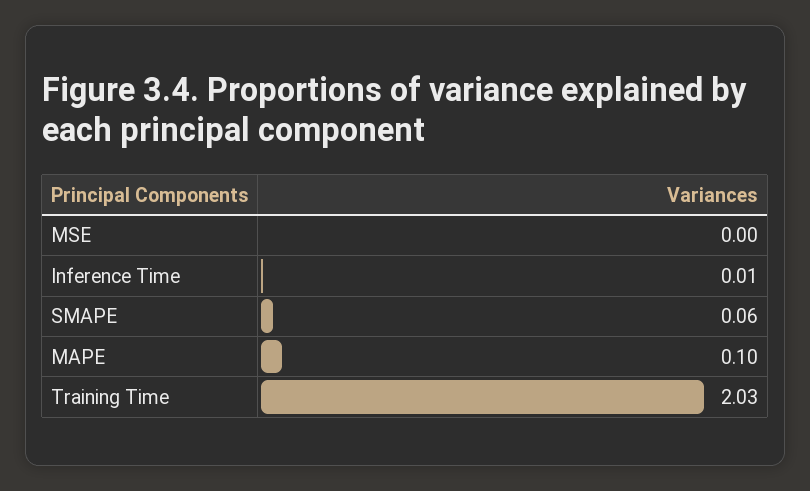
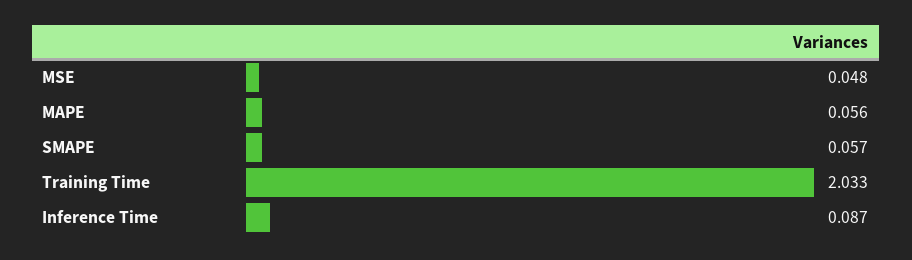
MSE: 0 -> 0.048
Inference Time: 0.01 -> 0.087
MAPE: 0.1 -> 0.056

